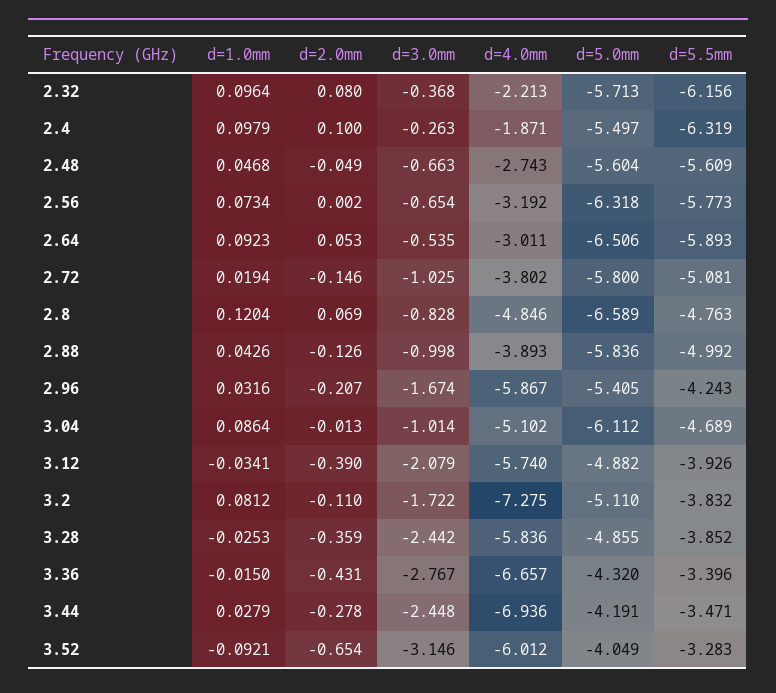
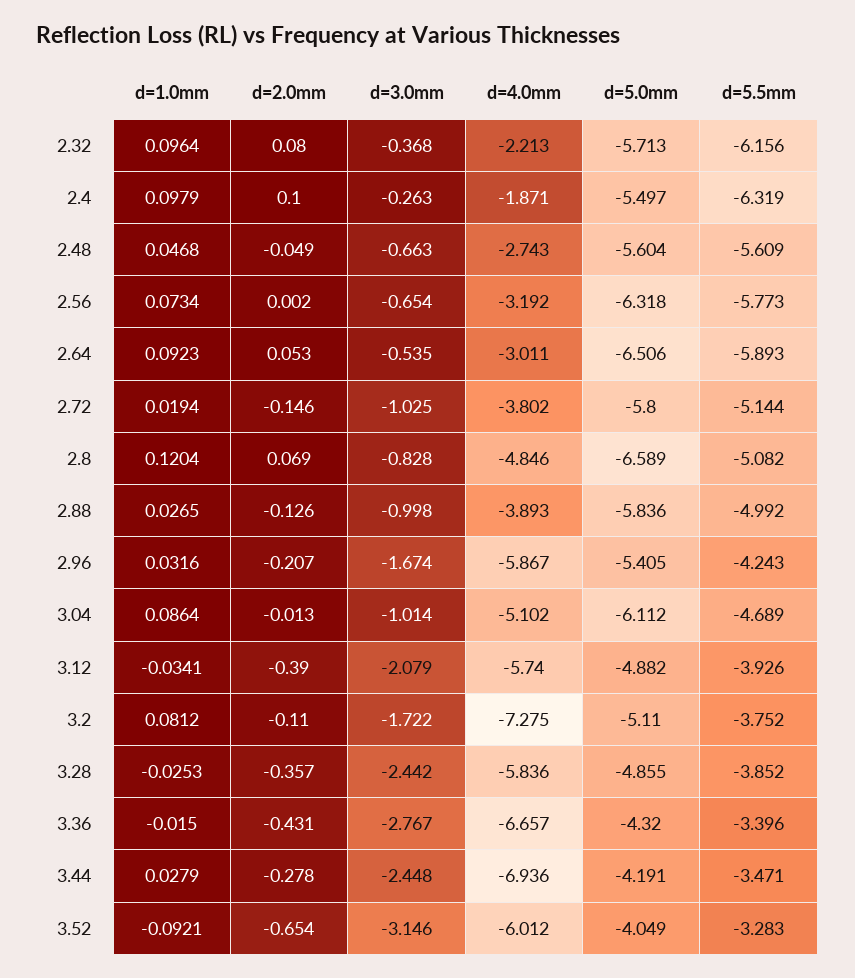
d=5.5mm, 2.72: -5.081 -> -5.144
d=5.5mm, 2.8: -4.763 -> -5.082
d=1.0mm, 2.88: 0.0426 -> 0.0265
d=5.5mm, 3.2: -3.832 -> -3.752
d=2.0mm, 3.28: -0.359 -> -0.357

